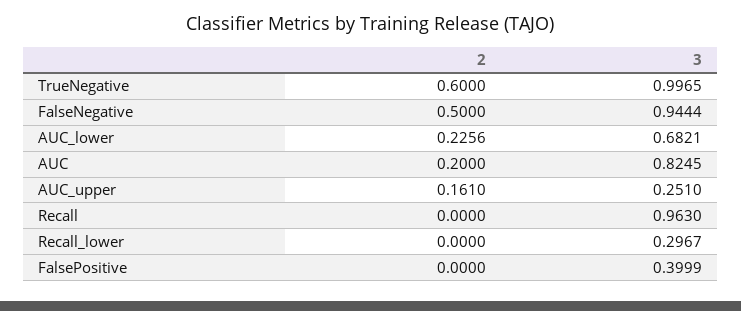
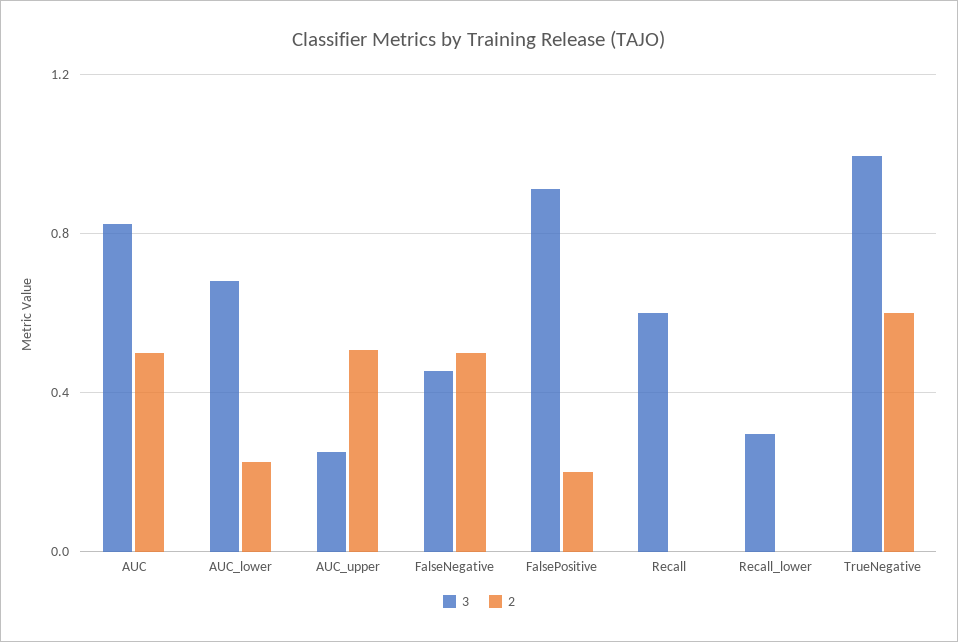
3, FalseNegative: 0.9444 -> 0.45
2, AUC: 0.2 -> 0.5
2, AUC_upper: 0.161 -> 0.5
3, Recall: 0.963 -> 0.6
2, FalsePositive: 0 -> 0.2
3, FalsePositive: 0.3999 -> 0.9

